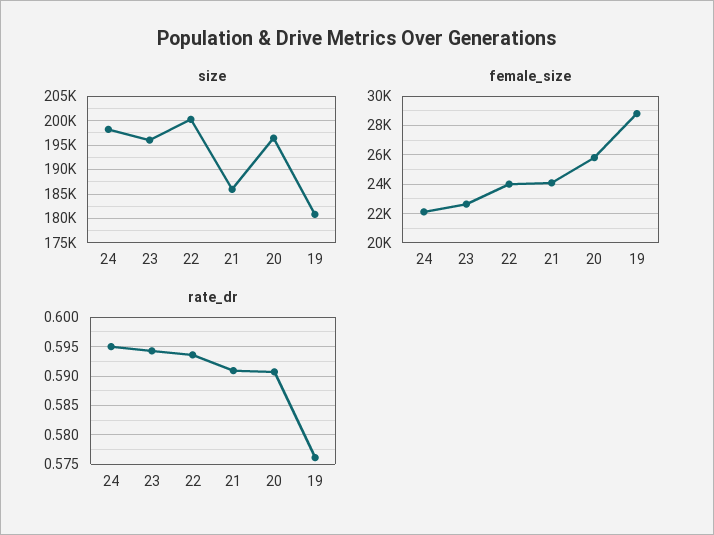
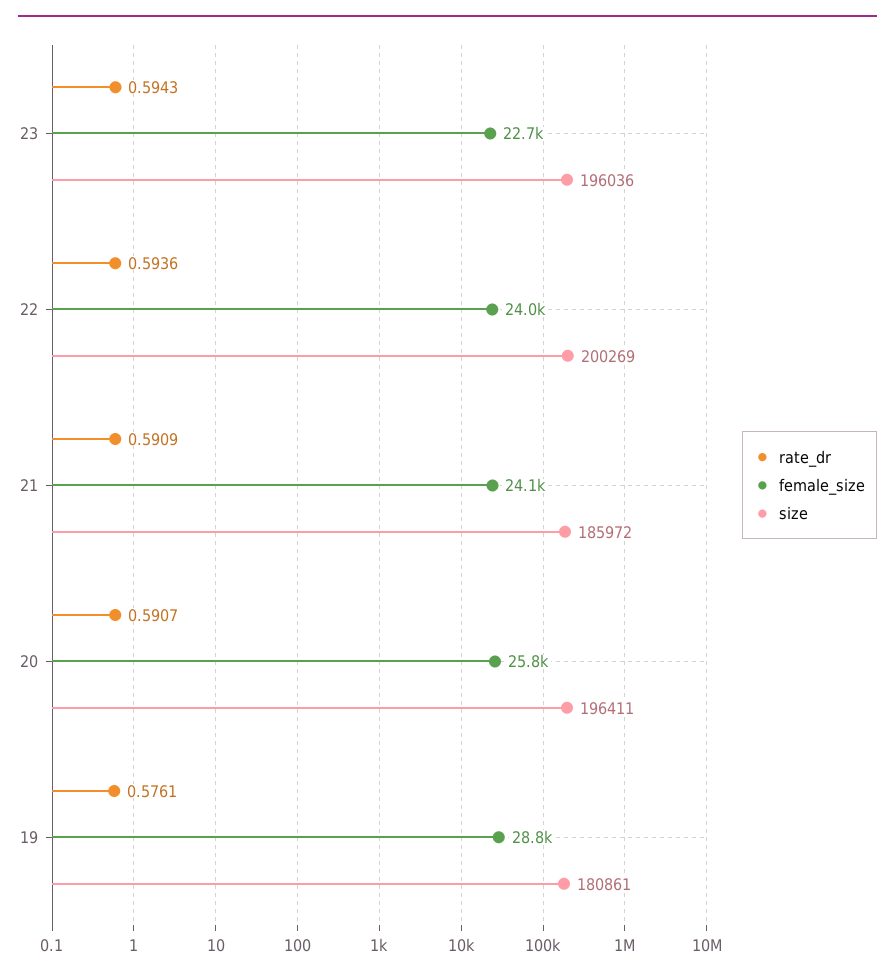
size, 24: 197500 -> none
female_size, 24: 22000 -> none
rate_dr, 24: 0.595 -> none

